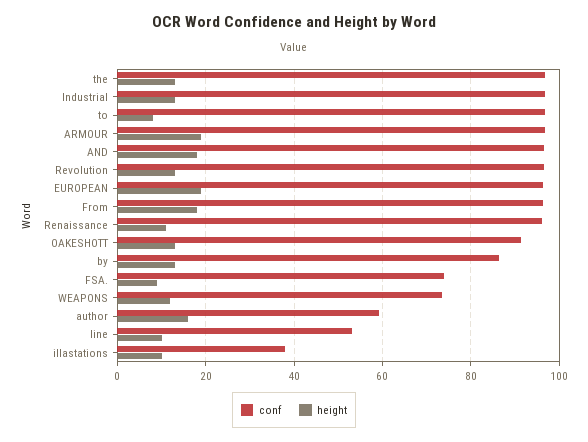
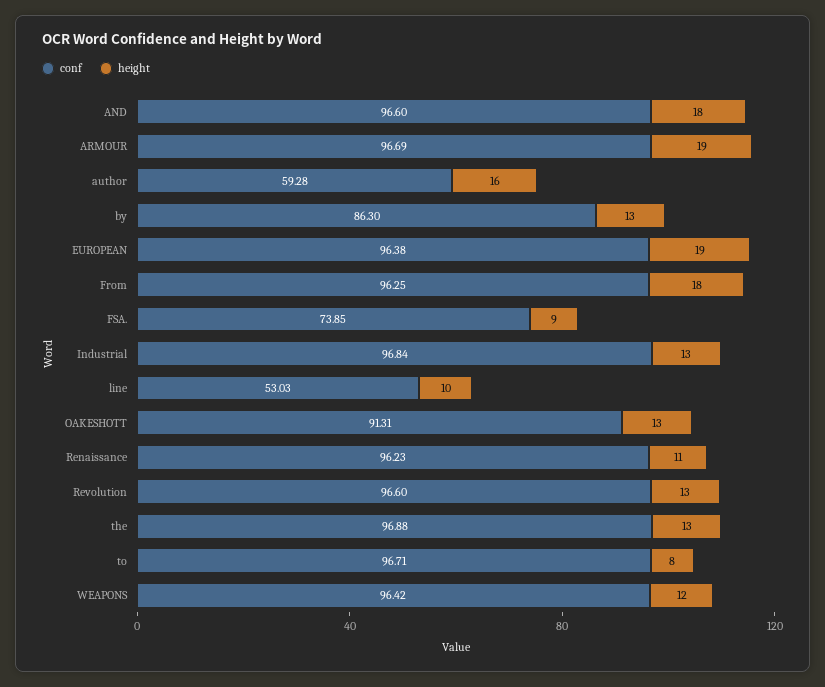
conf, WEAPONS: 74 -> 96.42
conf, illastations: 38 -> none
height, illastations: 10 -> none

